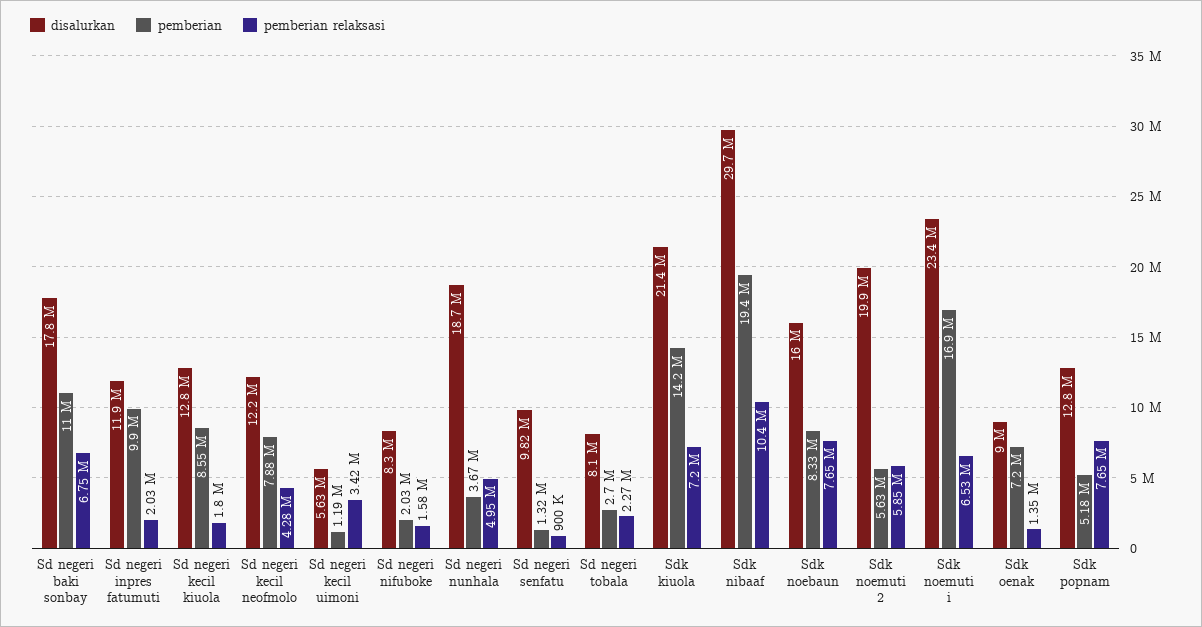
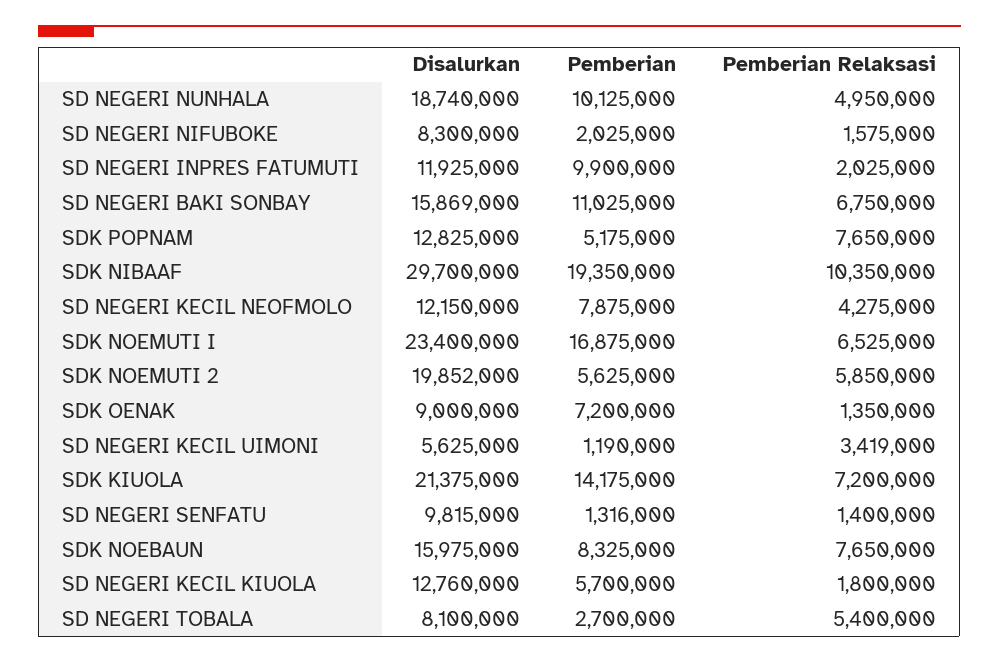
disalurkan, Sd negeri baki sonbay: 17800000 -> 15869000
pemberian, Sd negeri kecil kiuola: 8550000 -> 5700000
pemberian, Sd negeri nunhala: 3670000 -> 10125000
pemberian relaksasi, Sd negeri senfatu: 900000 -> 1400000
pemberian relaksasi, Sd negeri tobala: 2270000 -> 5400000

